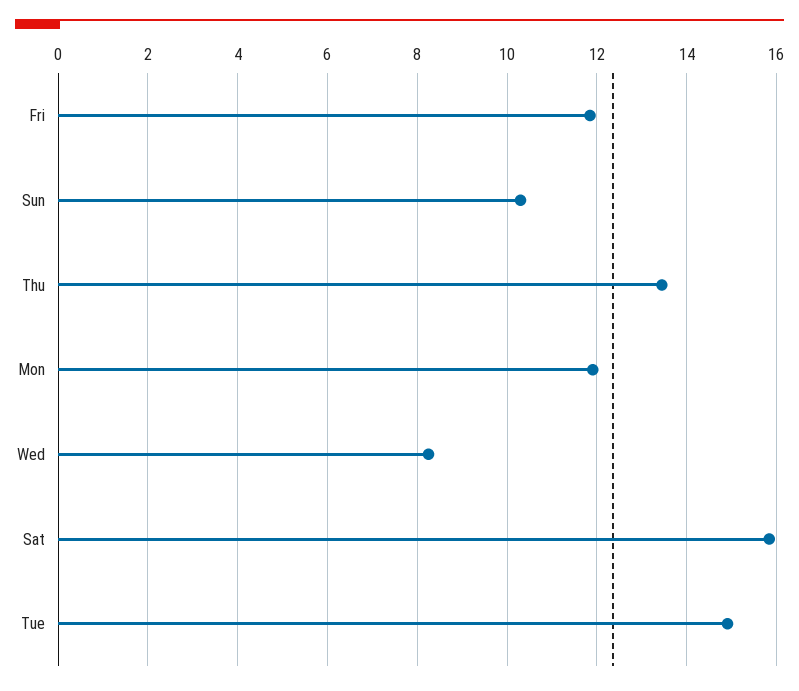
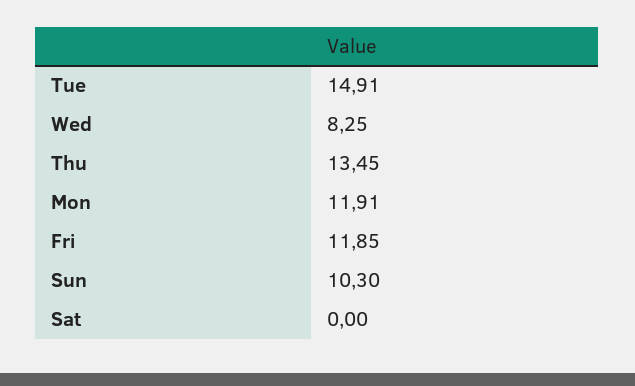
Sat: 15.8 -> 0

